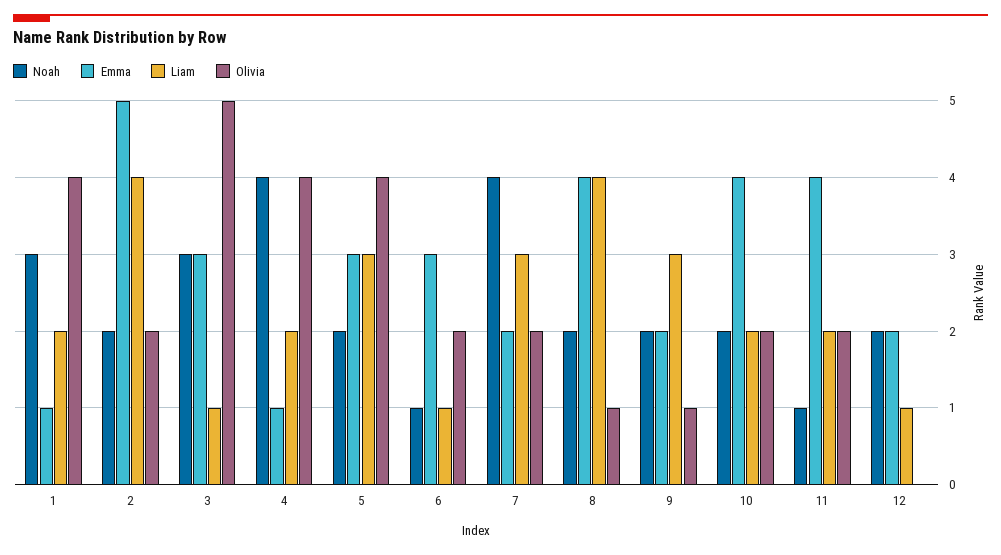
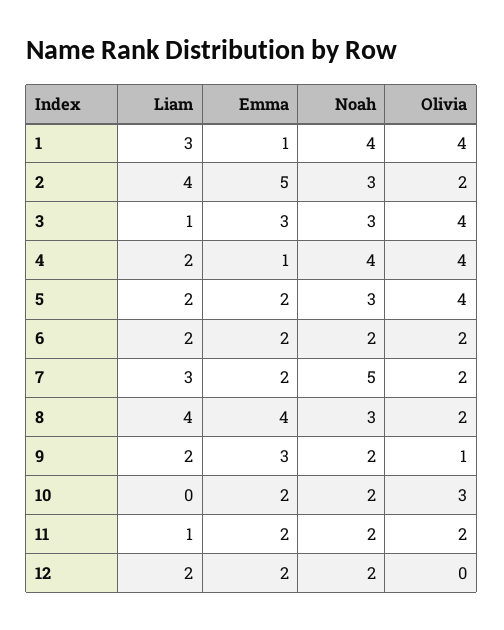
Noah, 1: 3 -> 4
Liam, 1: 2 -> 3
Noah, 2: 2 -> 3
Olivia, 3: 5 -> 4
Noah, 5: 2 -> 3
Emma, 5: 3 -> 2
Liam, 5: 3 -> 2
Noah, 6: 1 -> 2
Emma, 6: 3 -> 2
Liam, 6: 1 -> 2
Noah, 7: 4 -> 5
Noah, 8: 2 -> 3
Olivia, 8: 1 -> 2
Emma, 9: 2 -> 3
Liam, 9: 3 -> 2
Emma, 10: 4 -> 2
Liam, 10: 2 -> 0
Olivia, 10: 2 -> 3
Noah, 11: 1 -> 2
Emma, 11: 4 -> 2
Liam, 11: 2 -> 1
Liam, 12: 1 -> 2

